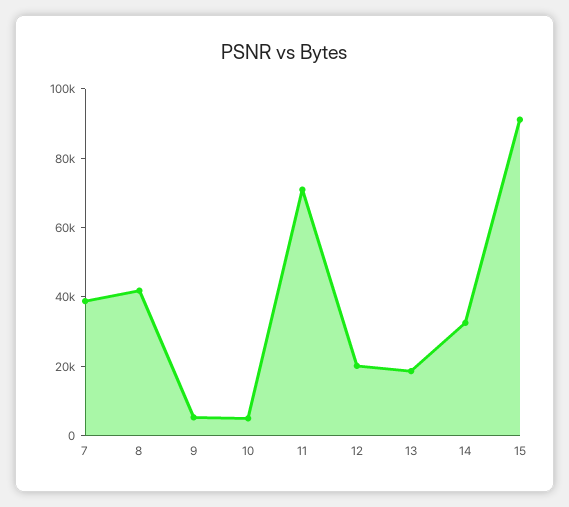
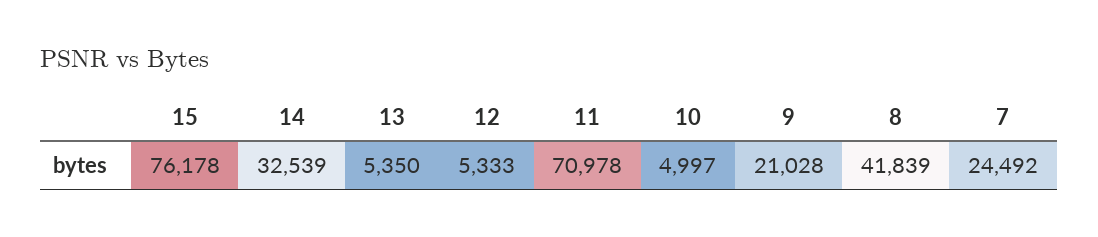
7: 40000 -> 24492
9: 5000 -> 21028
12: 20000 -> 5333
13: 20000 -> 5350
15: 90000 -> 76178

